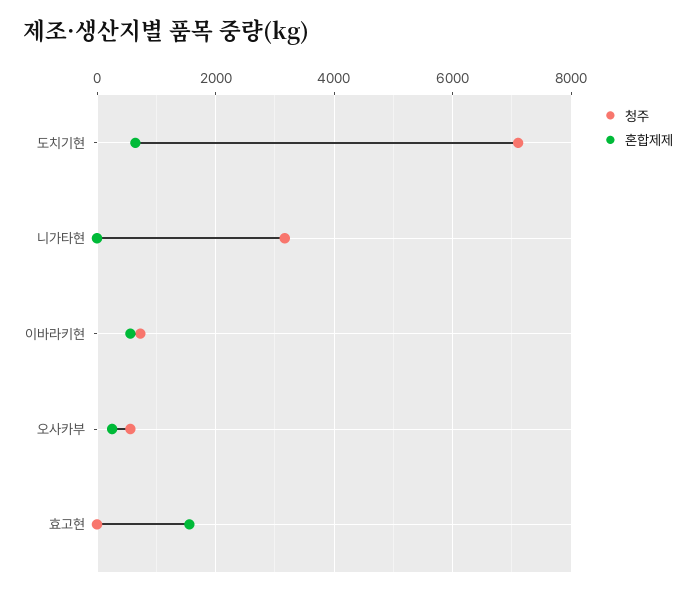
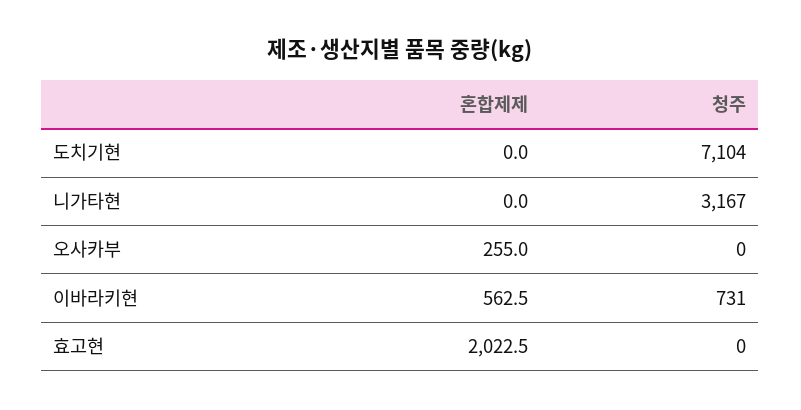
혼합제제, 도치기현: 600 -> 0
청주, 오사카부: 600 -> 0
혼합제제, 효고현: 1600 -> 2022.5

